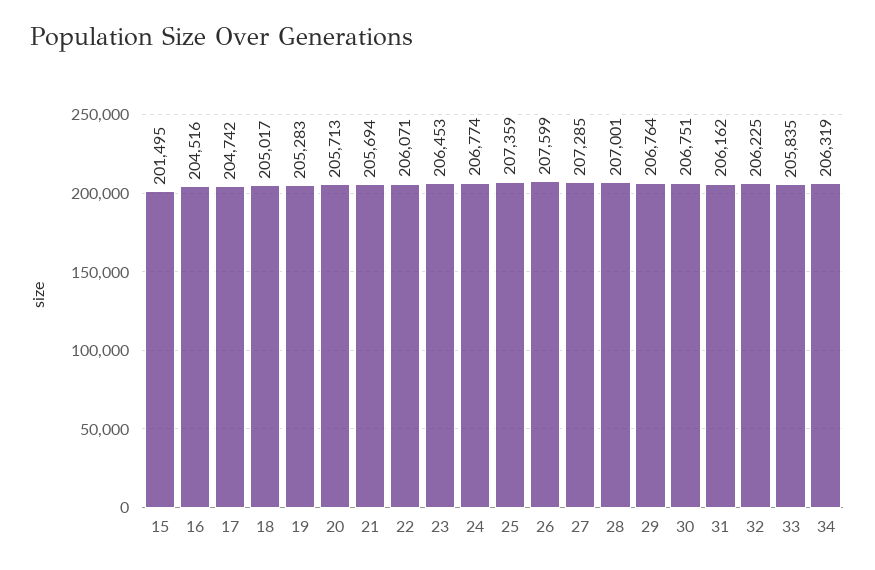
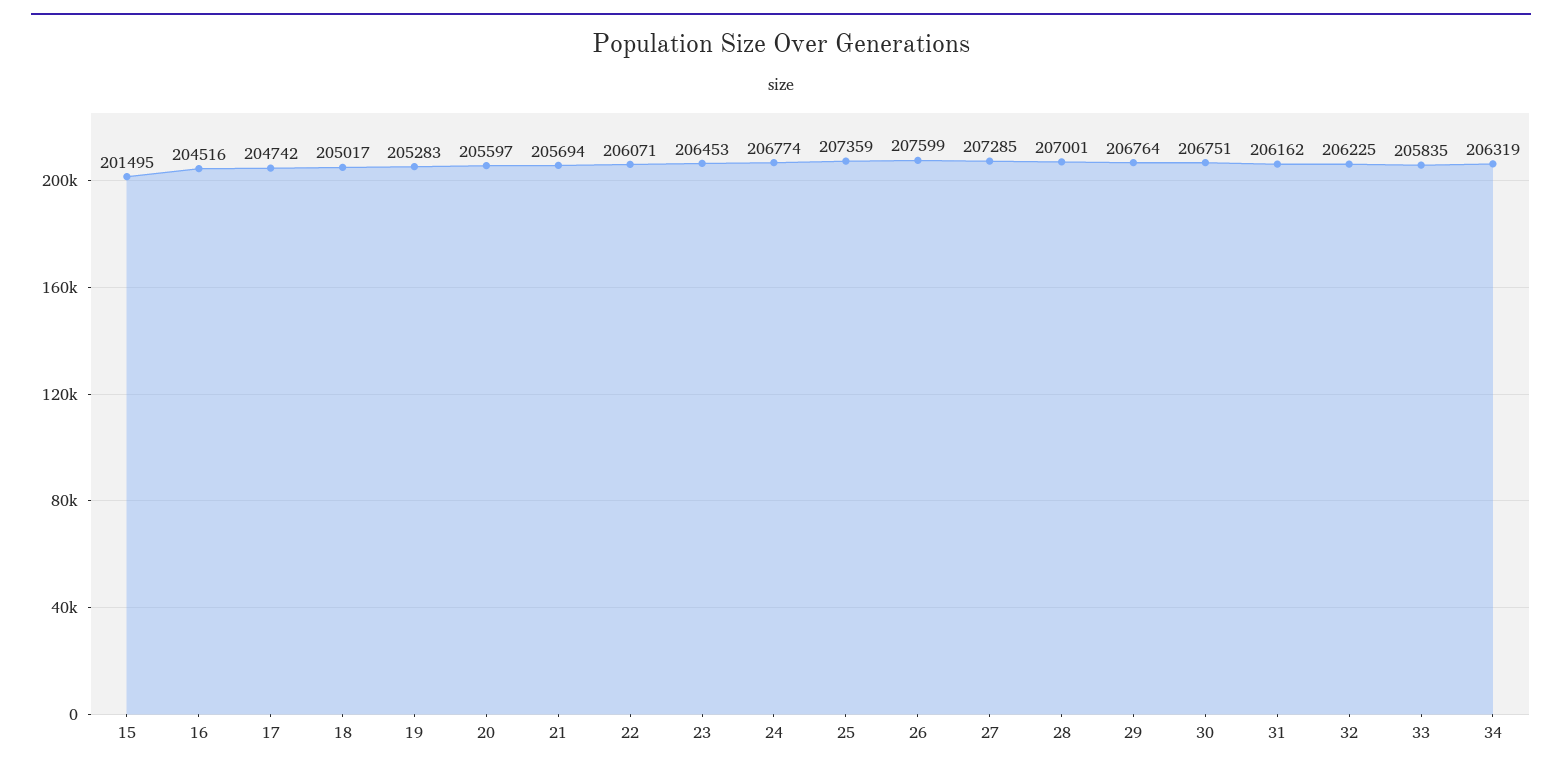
20: 205713 -> 205597

